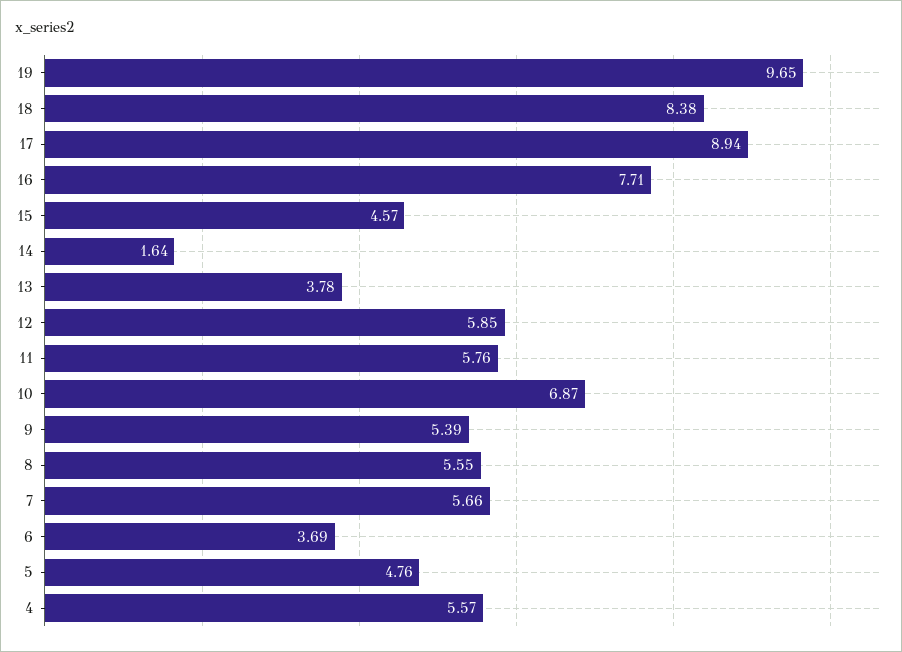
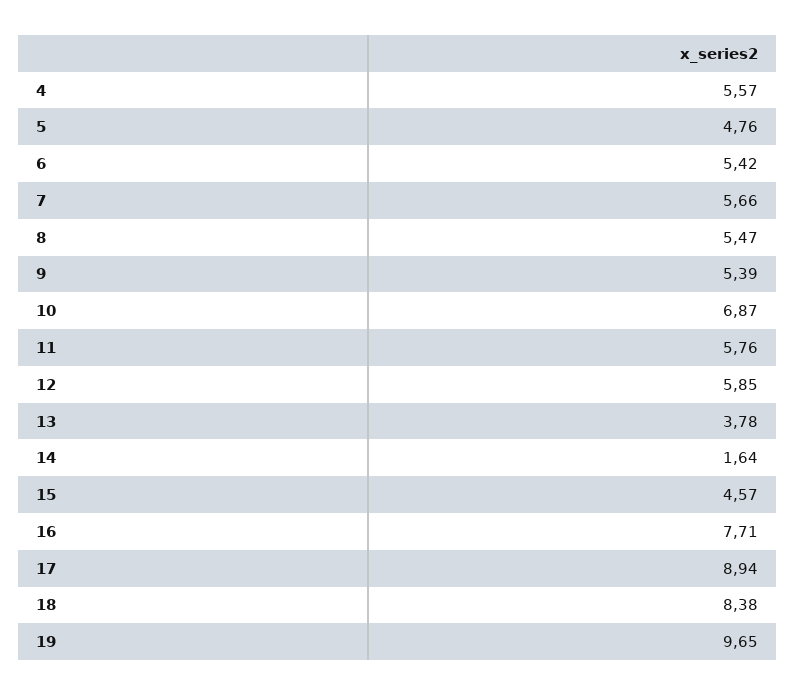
8: 5.55 -> 5.47
6: 3.69 -> 5.42

